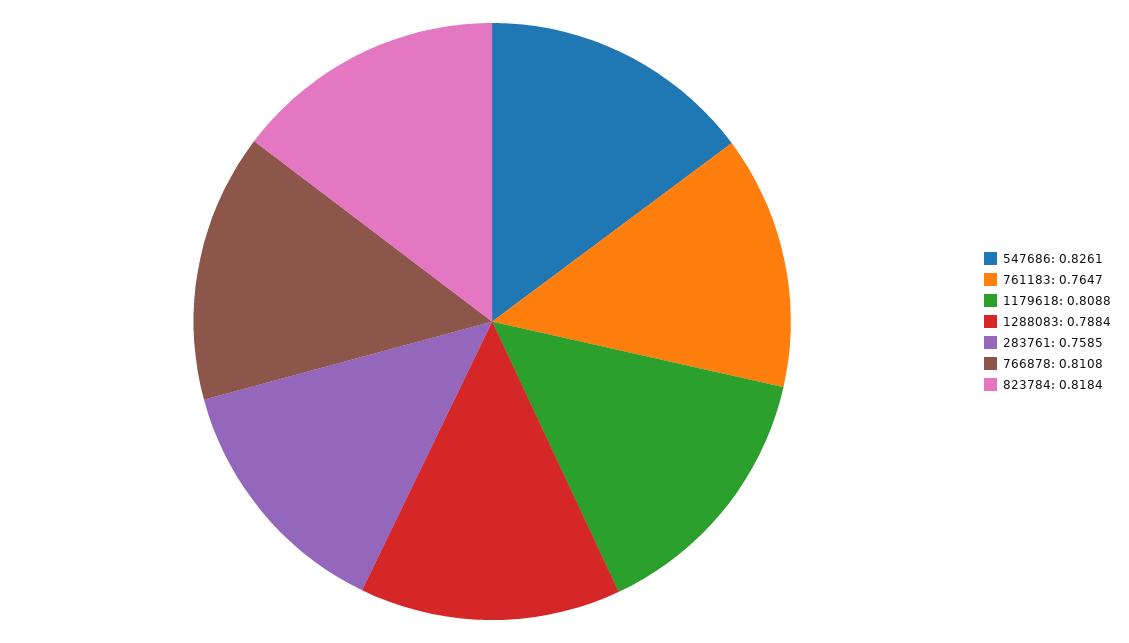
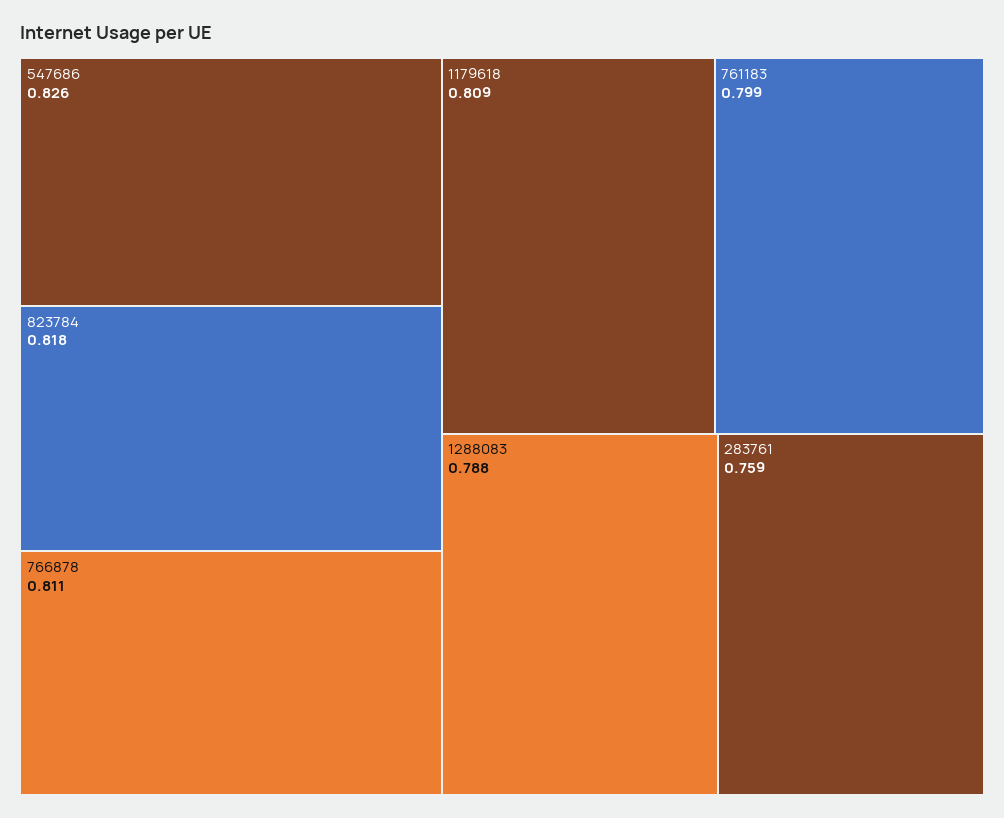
761183: 0.7647 -> 0.799

